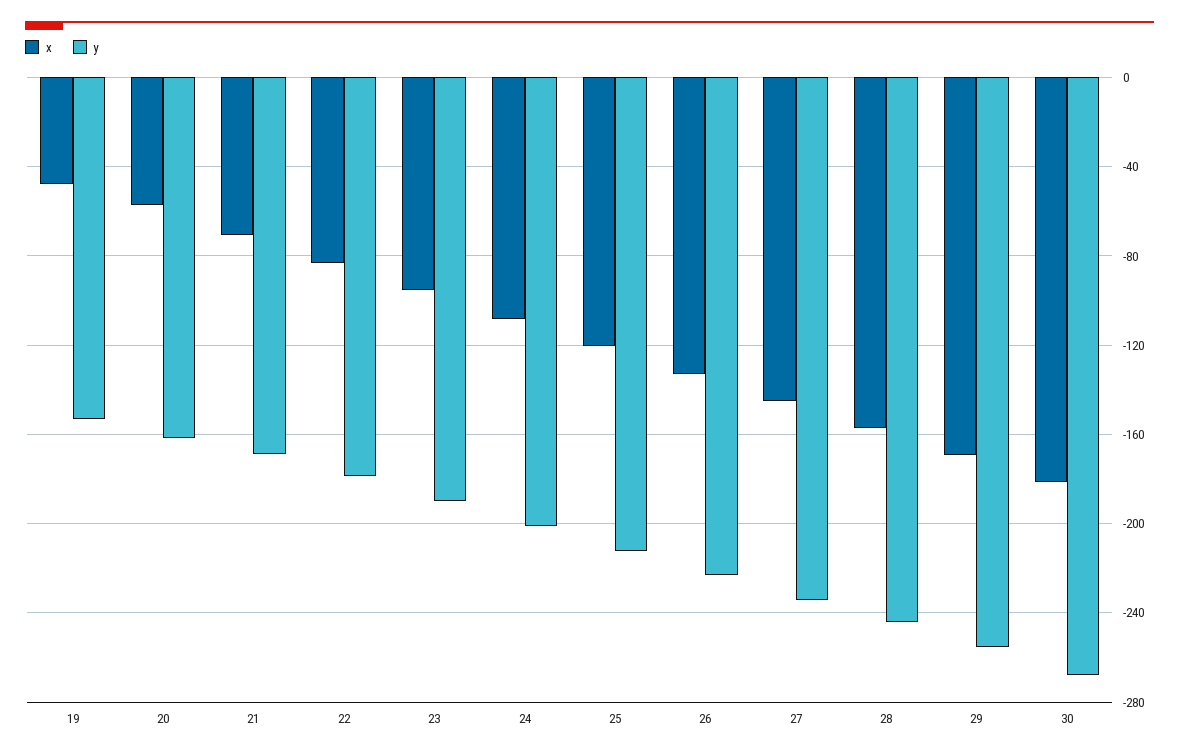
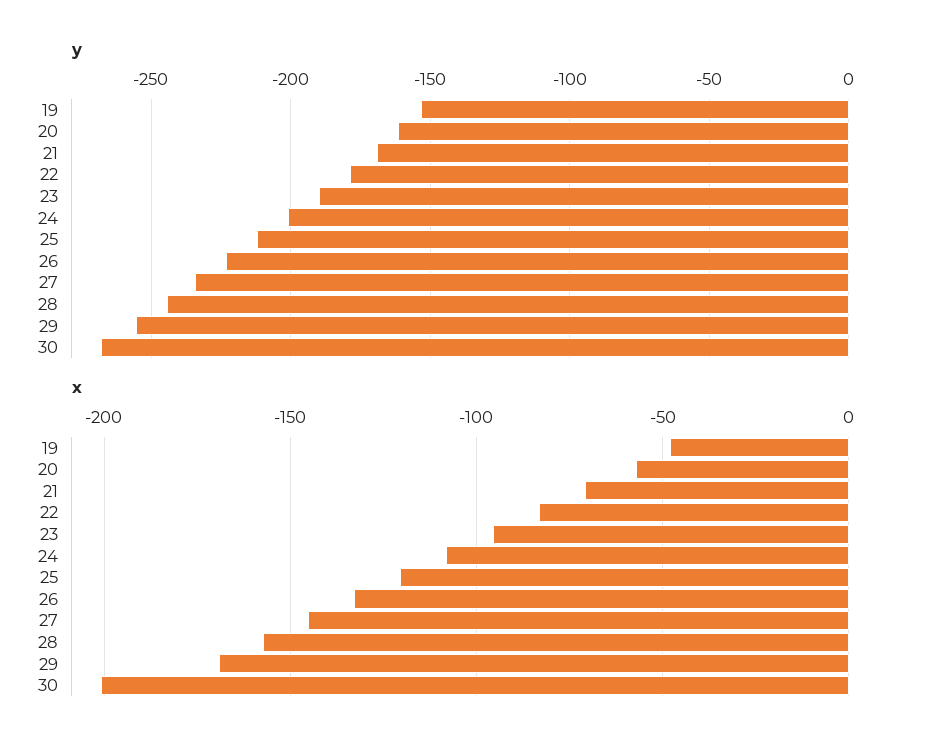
x, 30: -180 -> -200

